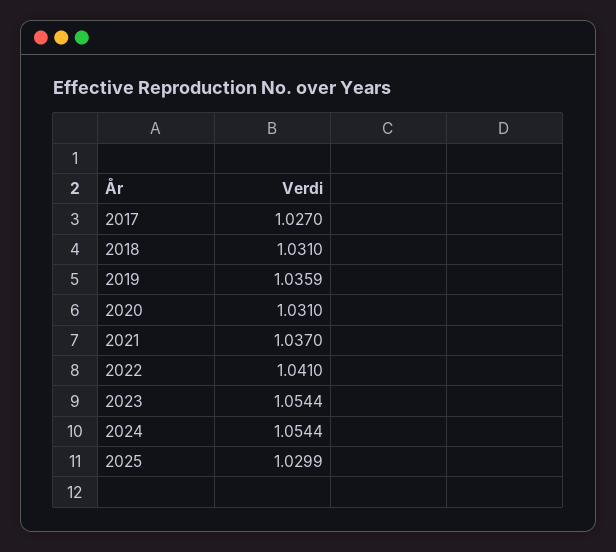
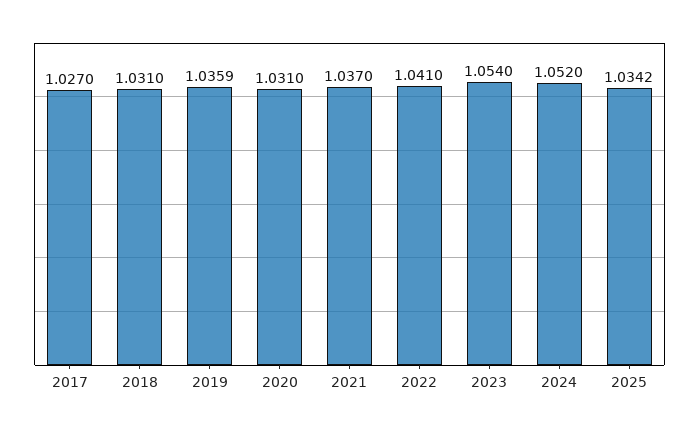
2023: 1.0544 -> 1.054
2024: 1.0544 -> 1.052
2025: 1.0299 -> 1.0342

